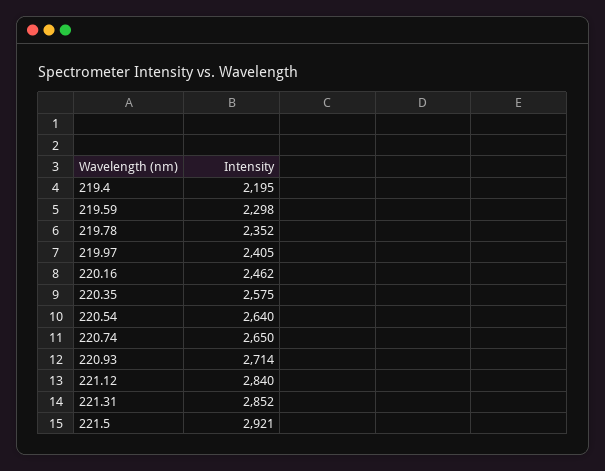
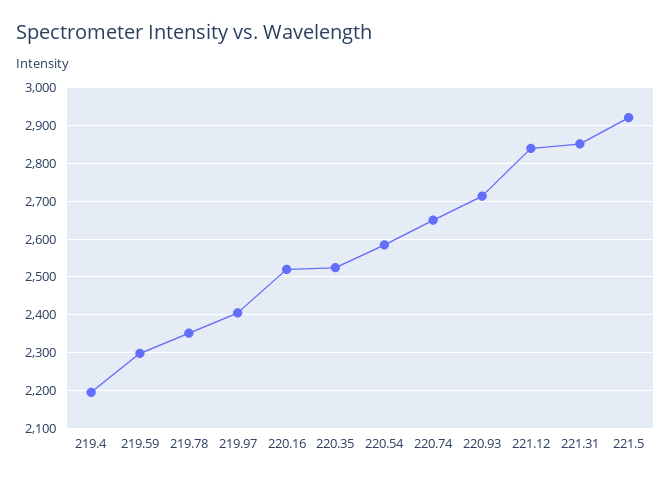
220.16: 2462 -> 2520
220.35: 2575 -> 2520
220.54: 2640 -> 2580

